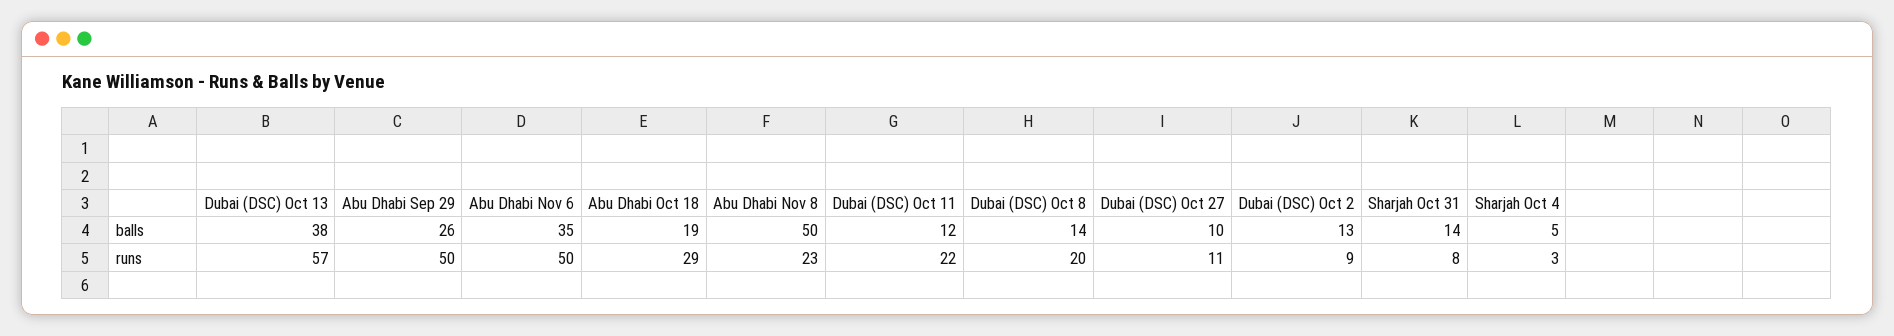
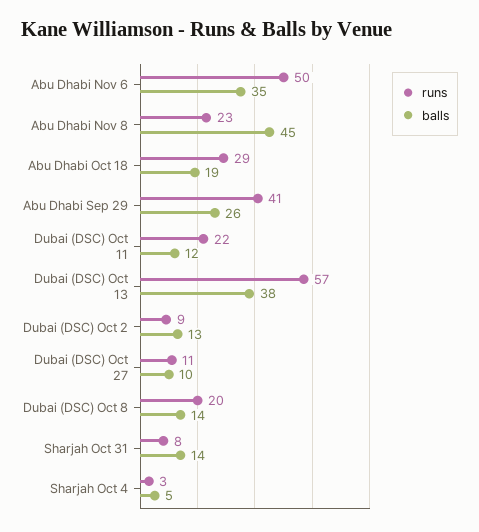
balls, Abu Dhabi Nov 8: 50 -> 45
runs, Abu Dhabi Sep 29: 50 -> 41

